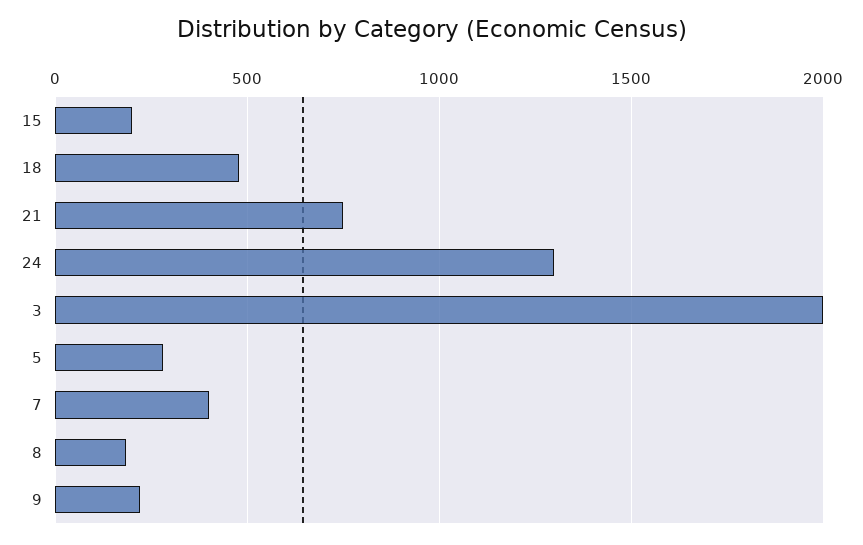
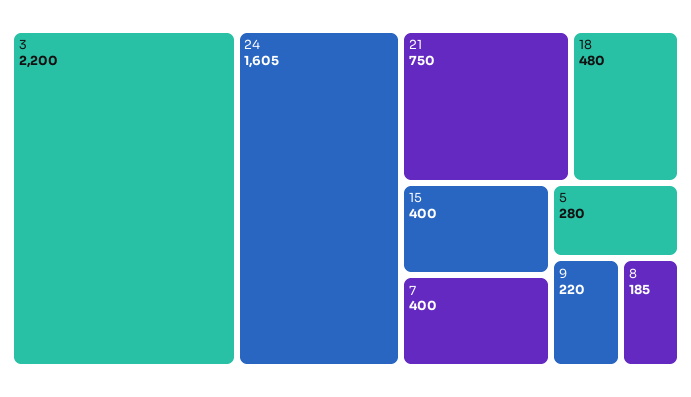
15: 200 -> 400
24: 1300 -> 1605
3: 2000 -> 2200

